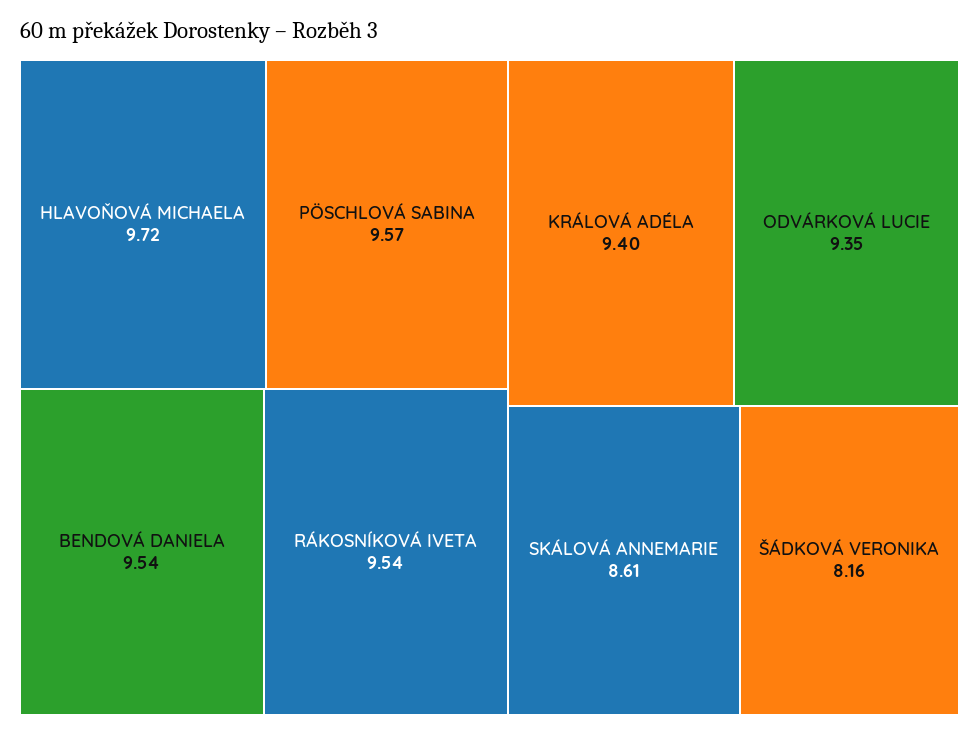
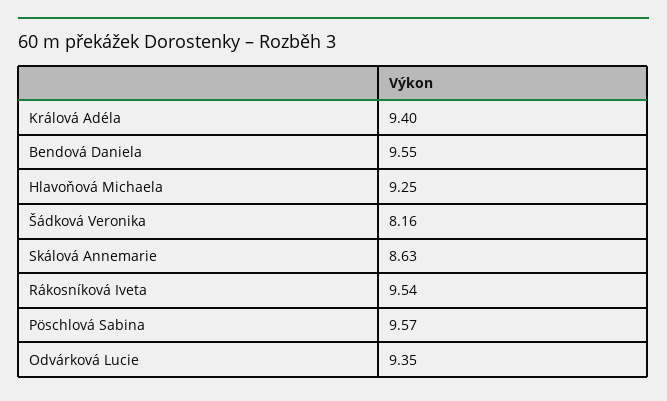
HLAVOŇOVÁ MICHAELA: 9.72 -> 9.25
BENDOVÁ DANIELA: 9.54 -> 9.55
SKÁLOVÁ ANNEMARIE: 8.61 -> 8.63

